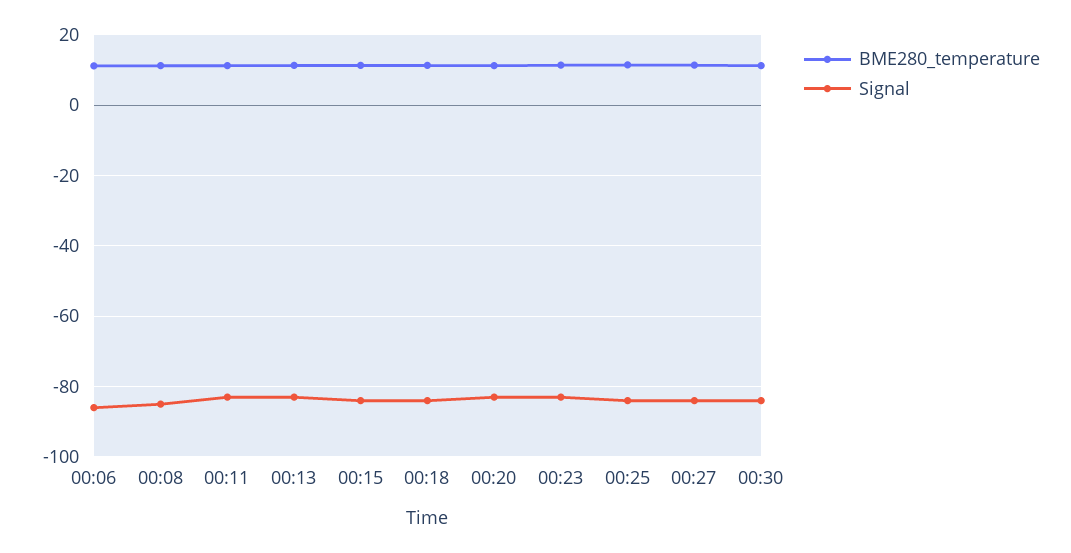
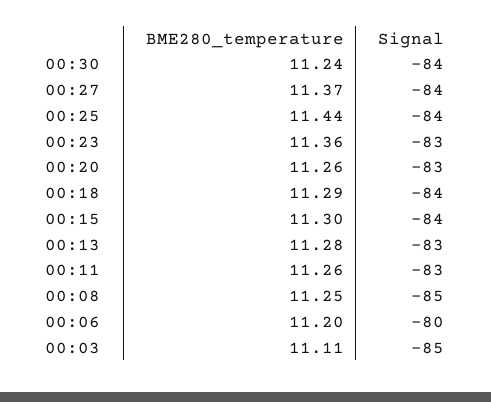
Signal, 00:06: -86 -> -80
BME280_temperature, 00:03: none -> 11.11
Signal, 00:03: none -> -85

